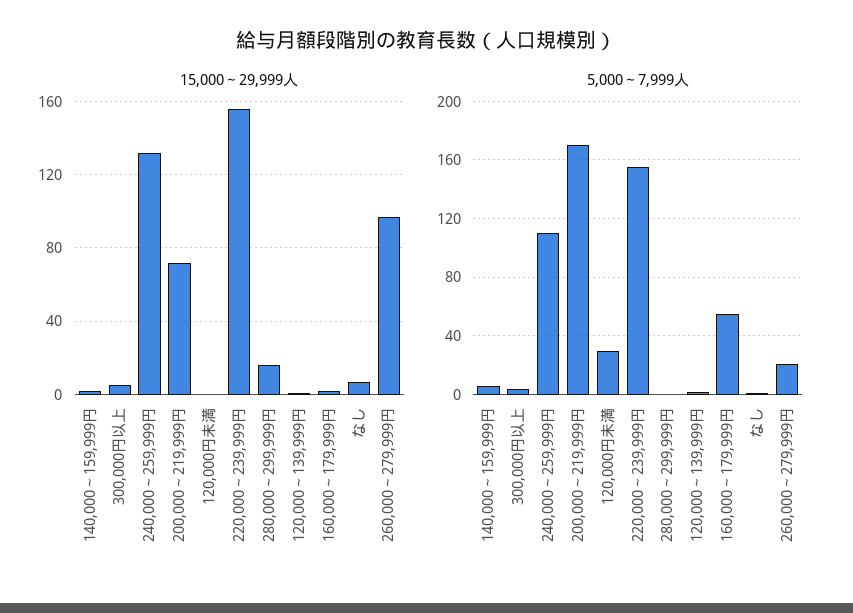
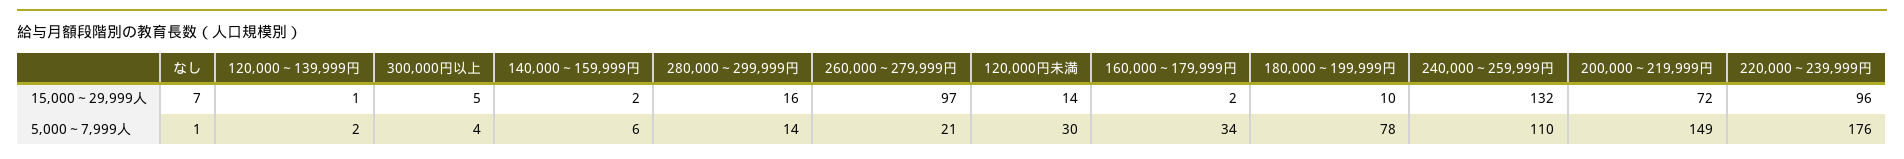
15,000～29,999人, 120,000円未満: 0 -> 14
15,000～29,999人, 220,000～239,999円: 155 -> 96
5,000～7,999人, 200,000～219,999円: 170 -> 149
5,000～7,999人, 220,000～239,999円: 155 -> 176
5,000～7,999人, 280,000～299,999円: 0 -> 14
5,000～7,999人, 160,000～179,999円: 55 -> 34
15,000～29,999人, 180,000～199,999円: none -> 10
5,000～7,999人, 180,000～199,999円: none -> 78

